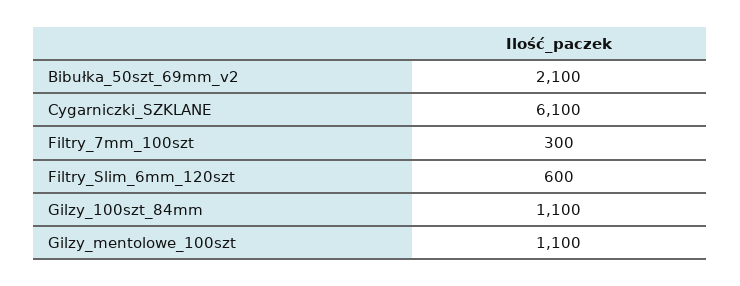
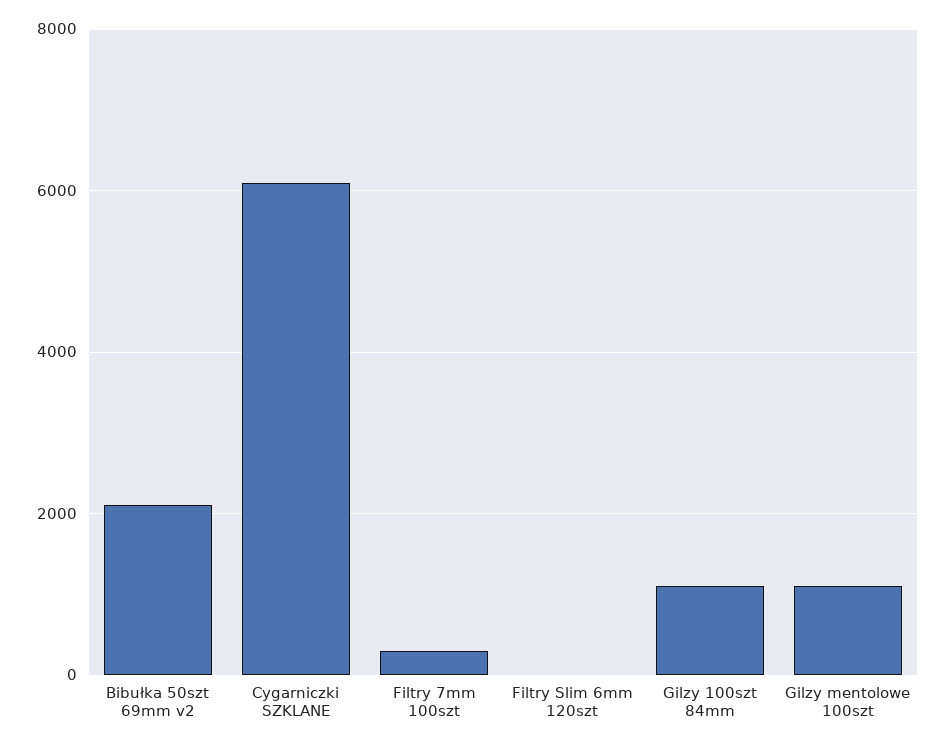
Filtry_Slim_6mm_120szt: 600 -> 0

